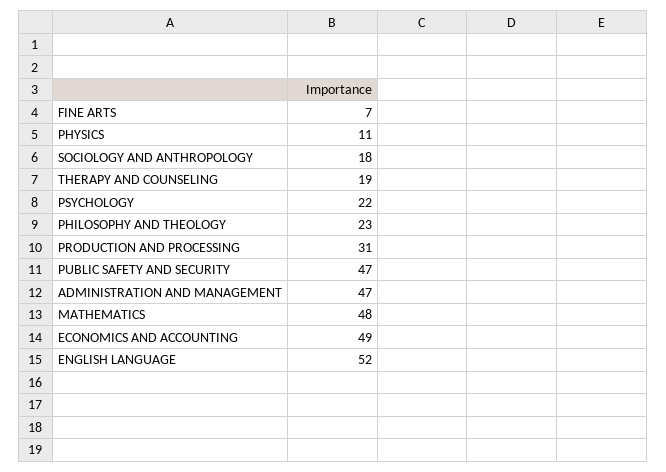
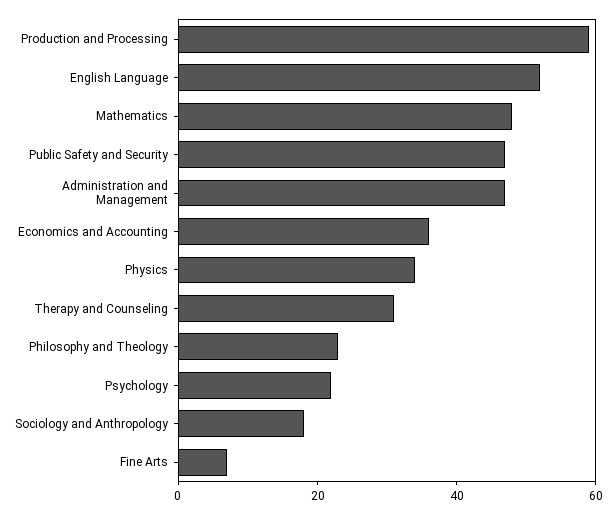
PHYSICS: 11 -> 35
THERAPY AND COUNSELING: 19 -> 30
PRODUCTION AND PROCESSING: 31 -> 60
ECONOMICS AND ACCOUNTING: 49 -> 35

